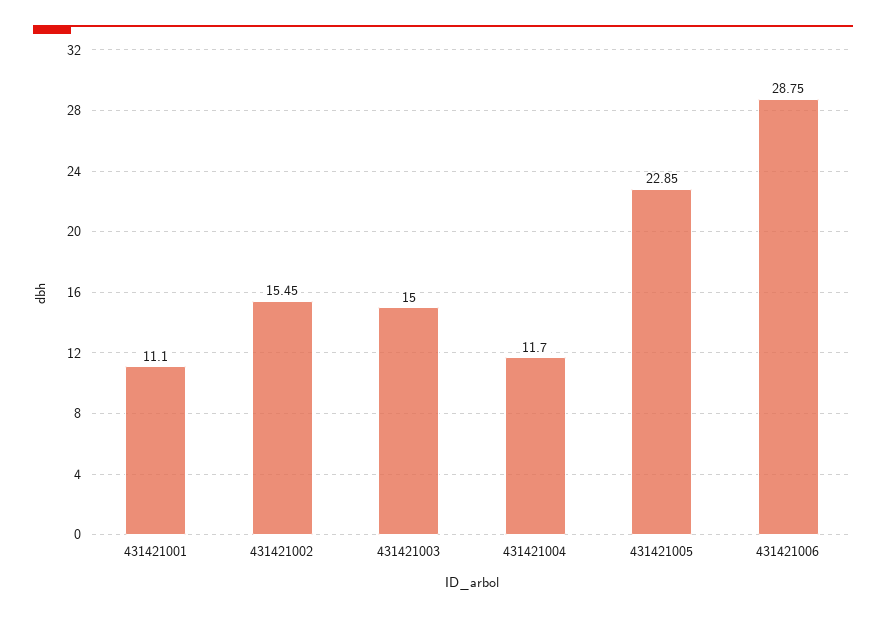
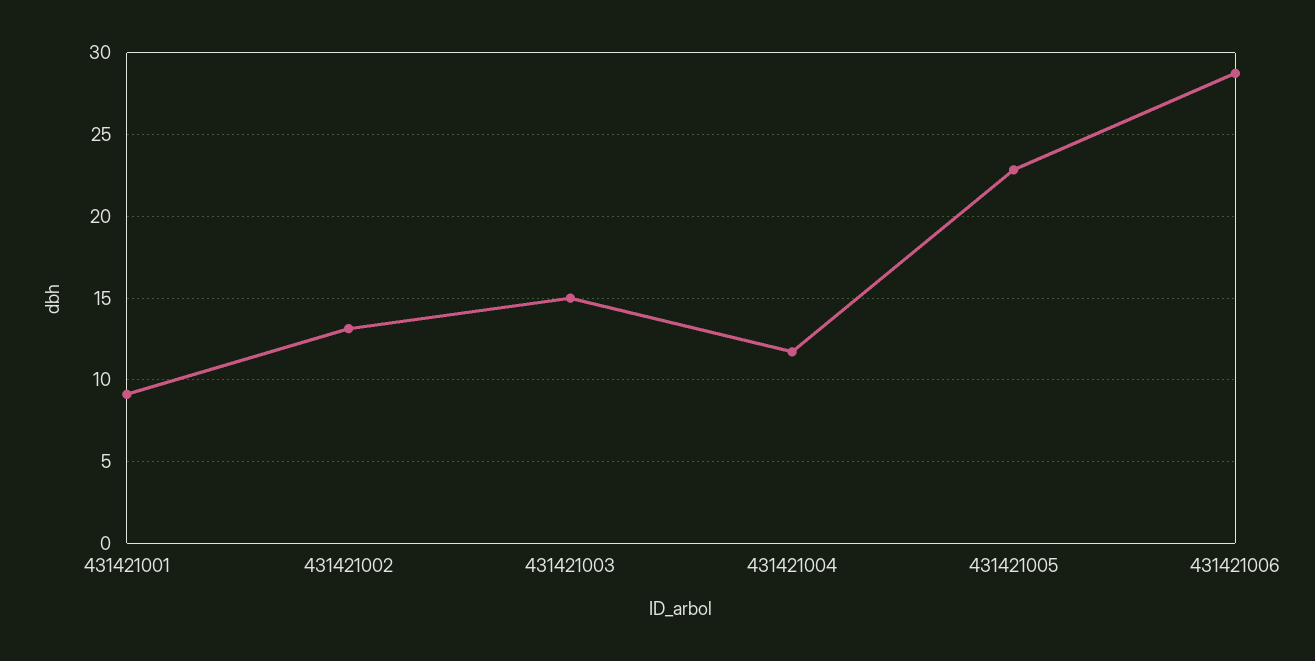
431421001: 11.1 -> 9
431421002: 15.45 -> 13

